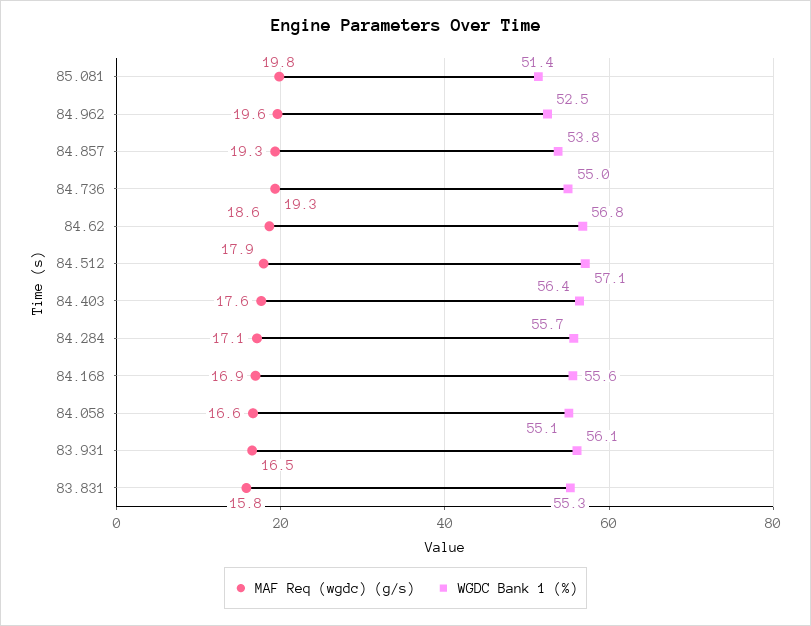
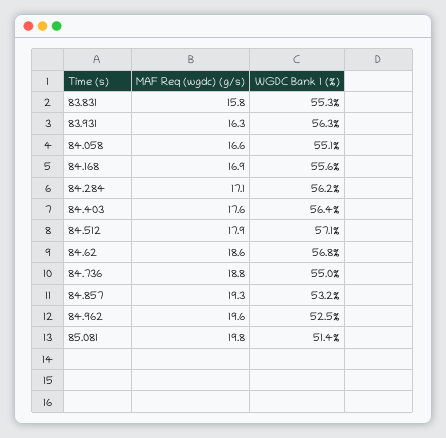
WGDC Bank 1 (%), 84.857: 53.8 -> 53.2
MAF Req (wgdc) (g/s), 84.736: 19.3 -> 18.8
WGDC Bank 1 (%), 84.284: 55.7 -> 56.2
MAF Req (wgdc) (g/s), 83.931: 16.5 -> 16.3
WGDC Bank 1 (%), 83.931: 56.1 -> 56.3

